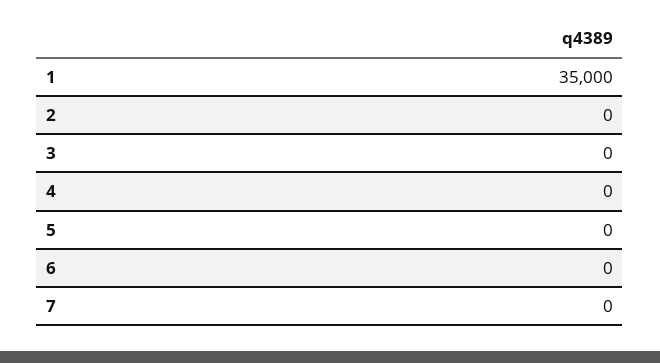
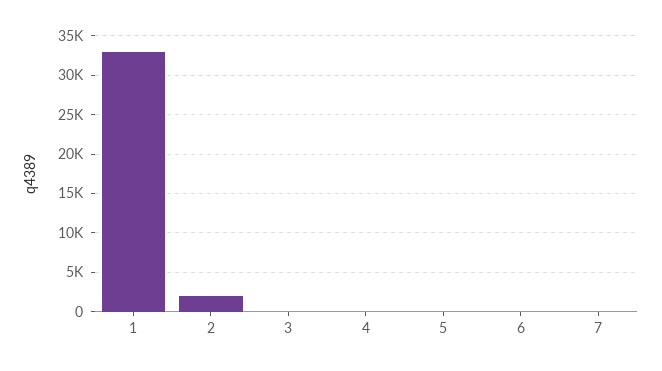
1: 35000 -> 33000
2: 0 -> 2000

